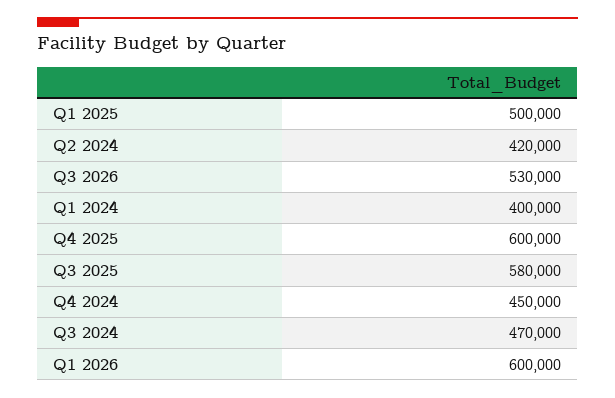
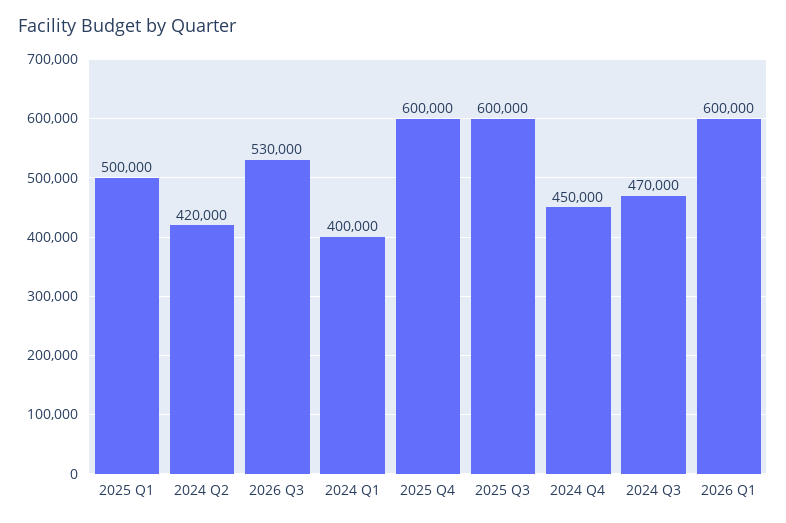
Q3 2025: 580000 -> 600000

